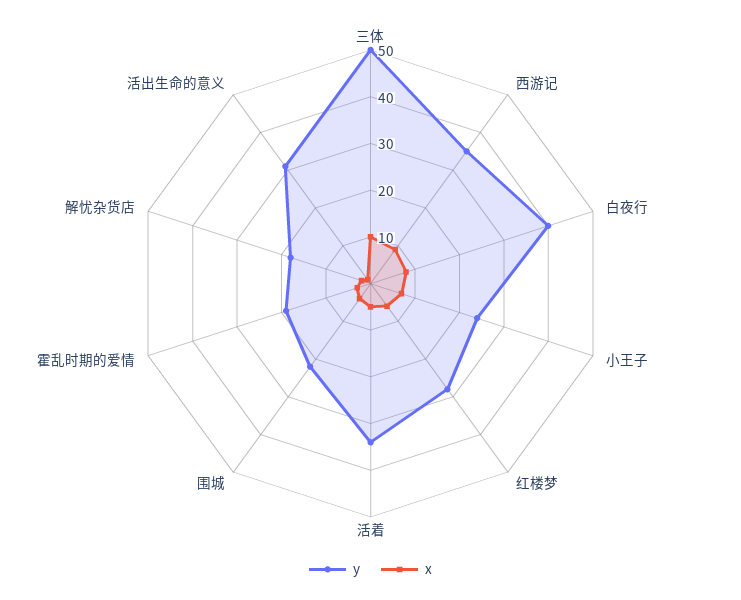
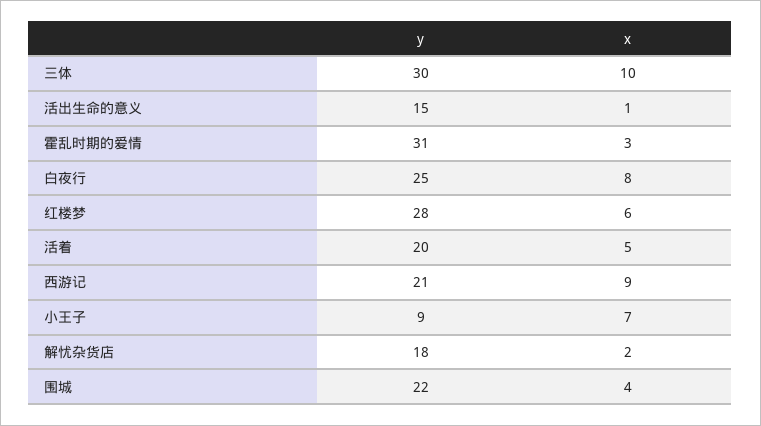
y, 三体: 50 -> 30
y, 西游记: 35 -> 21
y, 白夜行: 40 -> 25
y, 小王子: 25 -> 9
y, 活着: 35 -> 20
y, 霍乱时期的爱情: 20 -> 31
y, 活出生命的意义: 30 -> 15

